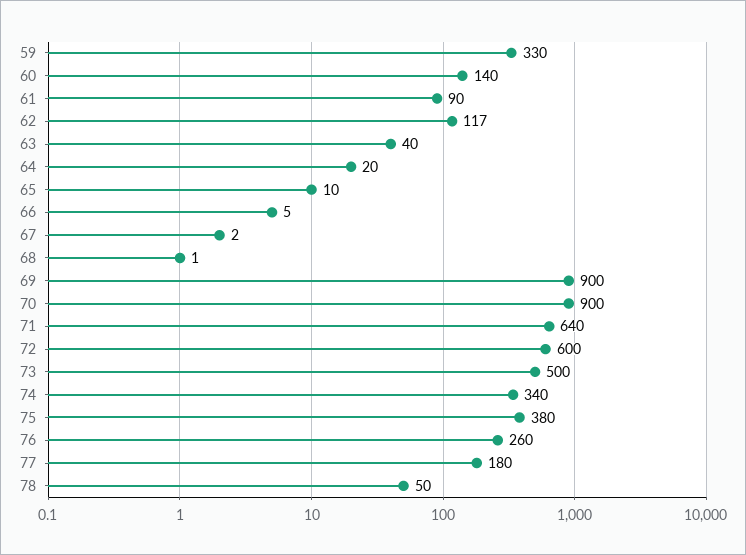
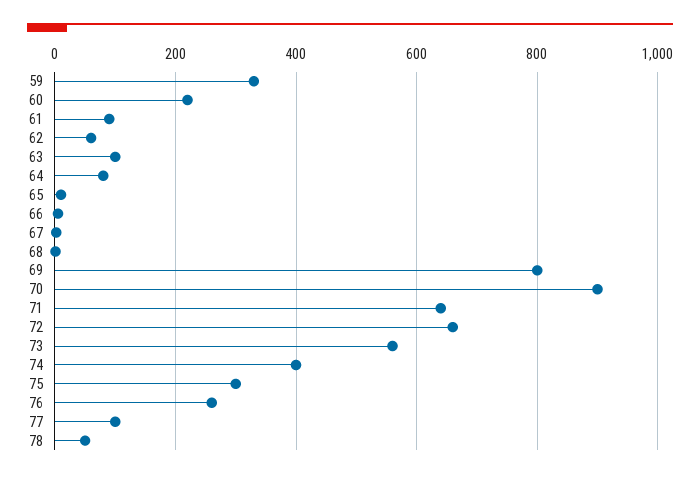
60: 140 -> 220
62: 117 -> 60
63: 40 -> 100
64: 20 -> 80
69: 900 -> 800
72: 600 -> 660
73: 500 -> 560
74: 340 -> 400
75: 380 -> 300
77: 180 -> 100

